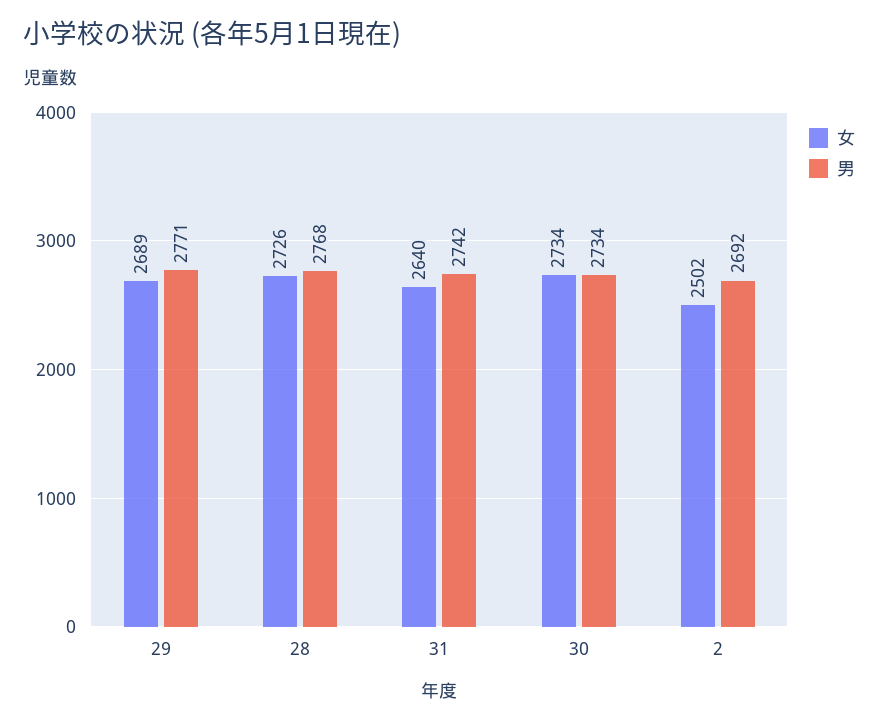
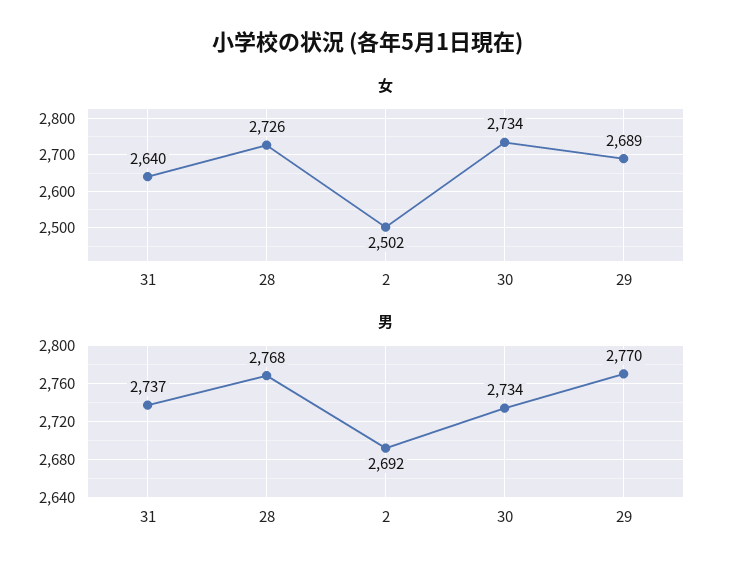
男, 29: 2771 -> 2770
男, 31: 2742 -> 2737

